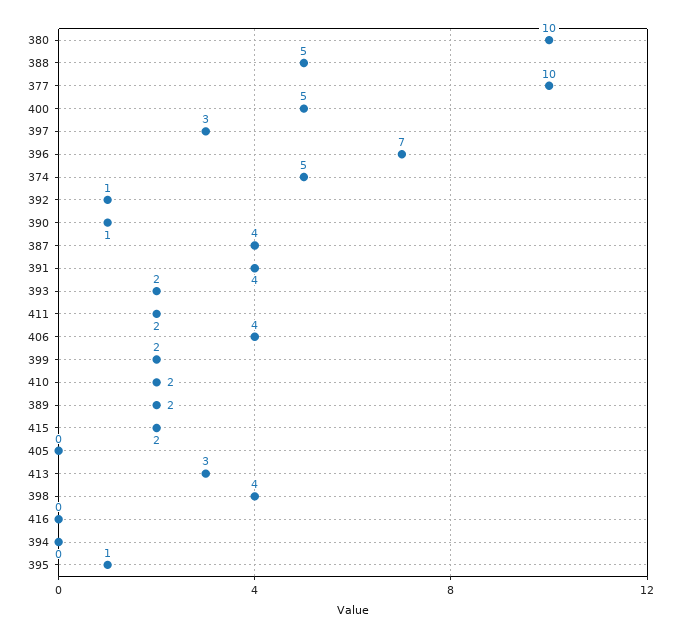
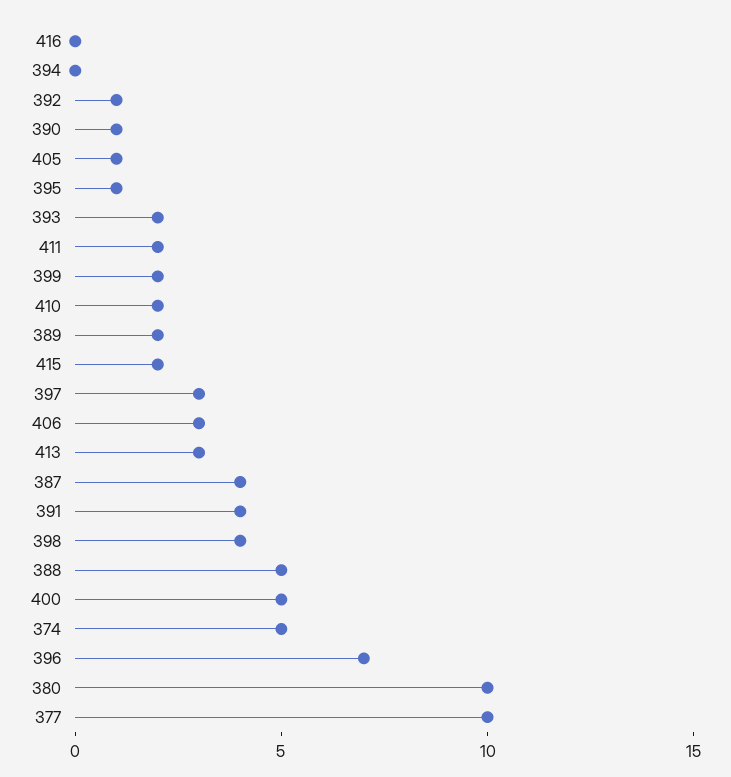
406: 4 -> 3
405: 0 -> 1

